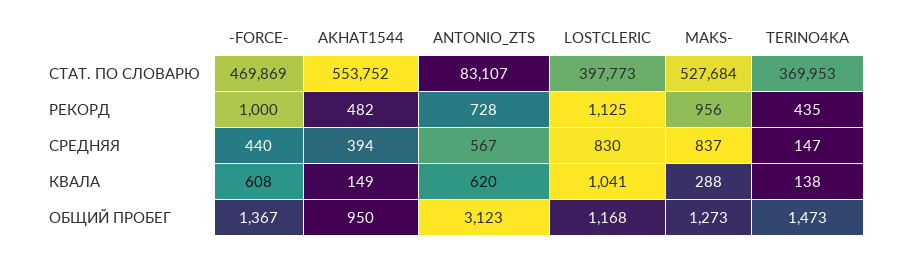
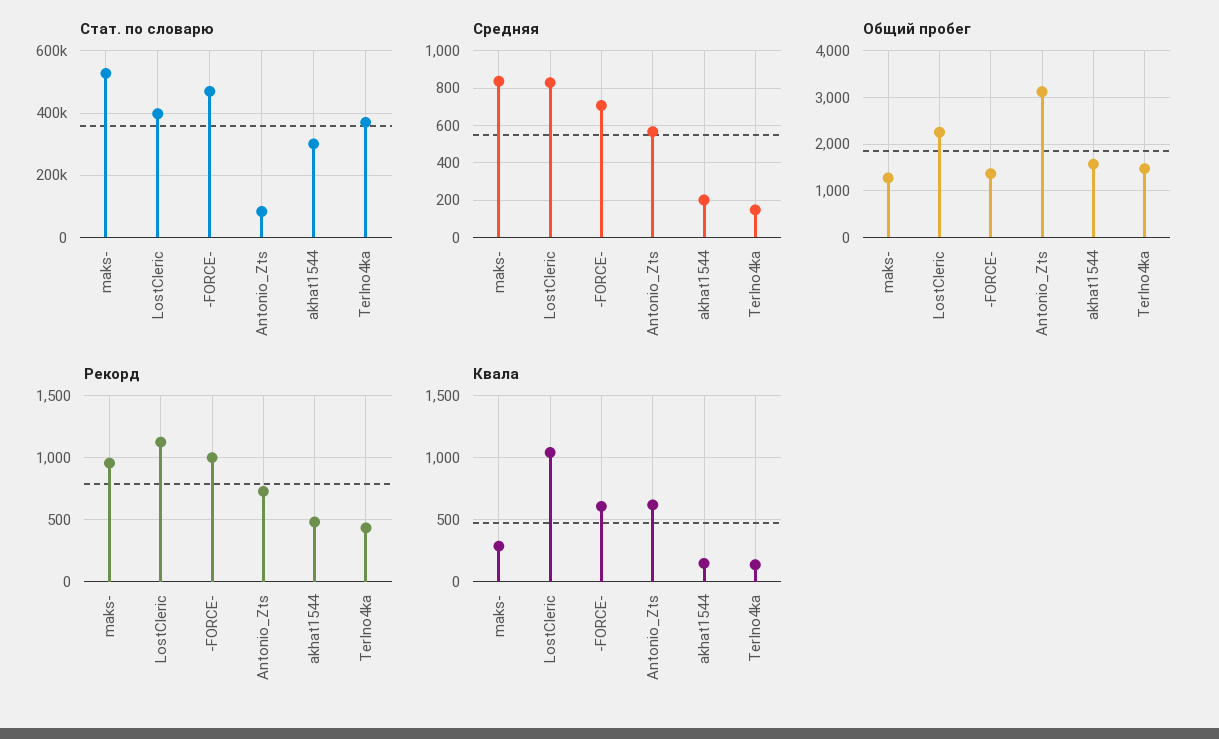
СТАТ. ПО СЛОВАРЮ, AKHAT1544: 553752 -> 300000
СРЕДНЯЯ, -FORCE-: 440 -> 700
СРЕДНЯЯ, AKHAT1544: 394 -> 200
ОБЩИЙ ПРОБЕГ, AKHAT1544: 950 -> 1600
ОБЩИЙ ПРОБЕГ, LOSTCLERIC: 1168 -> 2200

